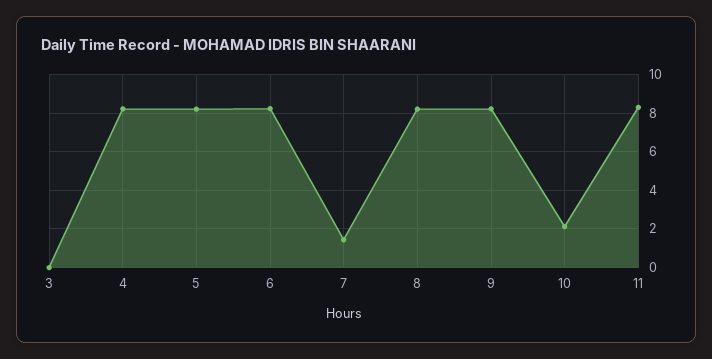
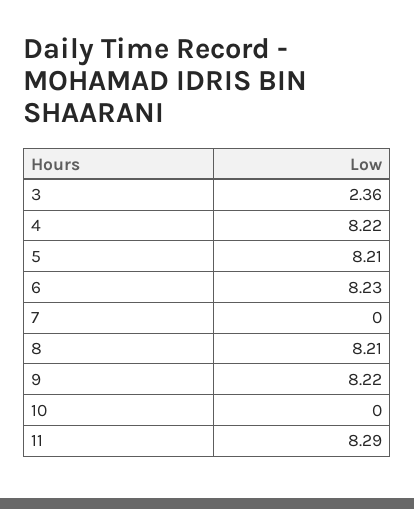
3: 0 -> 2.36
7: 1.5 -> 0
10: 2 -> 0

